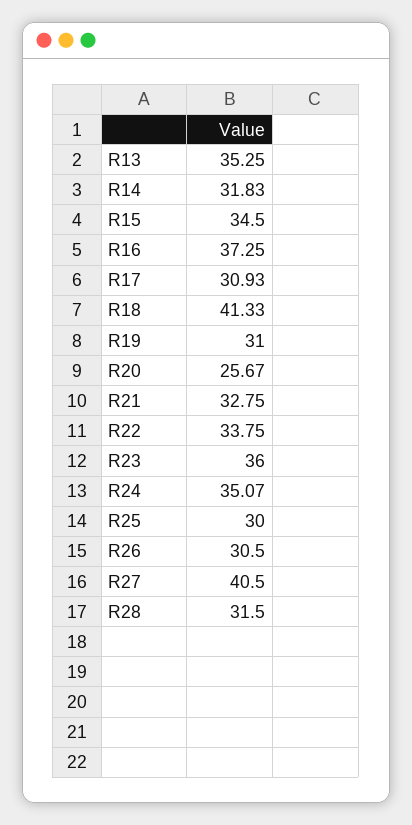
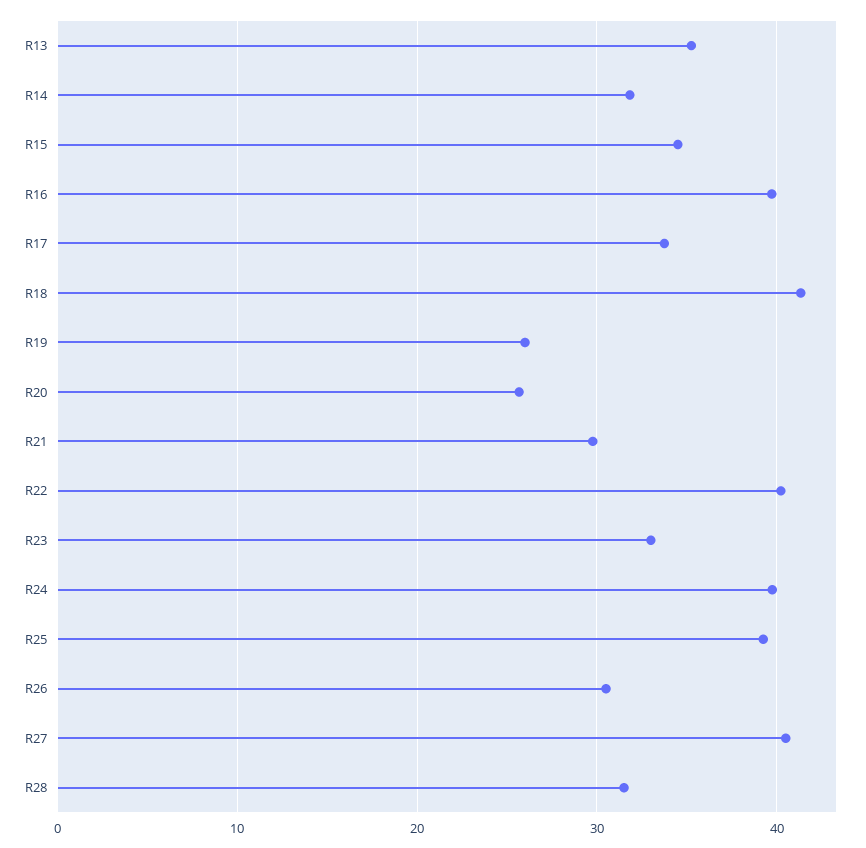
R16: 37.25 -> 40
R17: 30.93 -> 34
R19: 31 -> 26
R21: 32.75 -> 30
R22: 33.75 -> 40
R23: 36 -> 33
R24: 35.07 -> 40
R25: 30 -> 39

